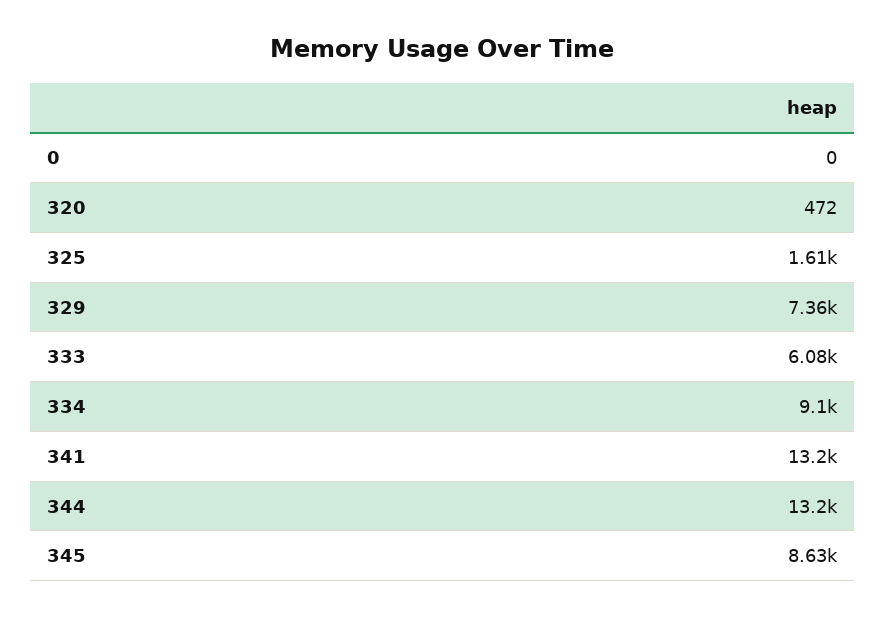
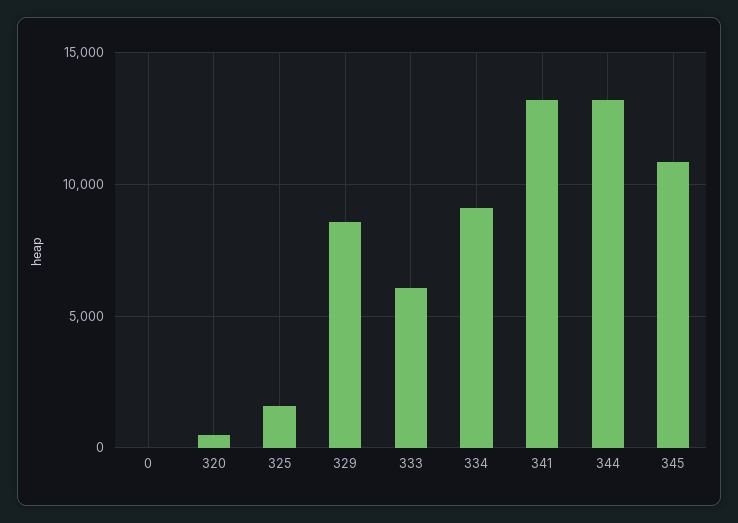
329: 7360 -> 8500
345: 8630 -> 11000

